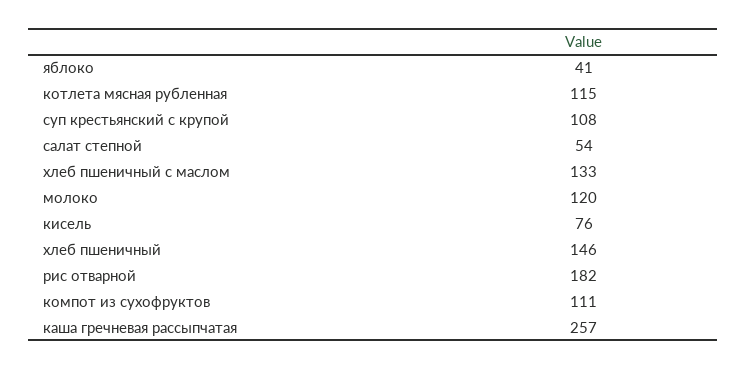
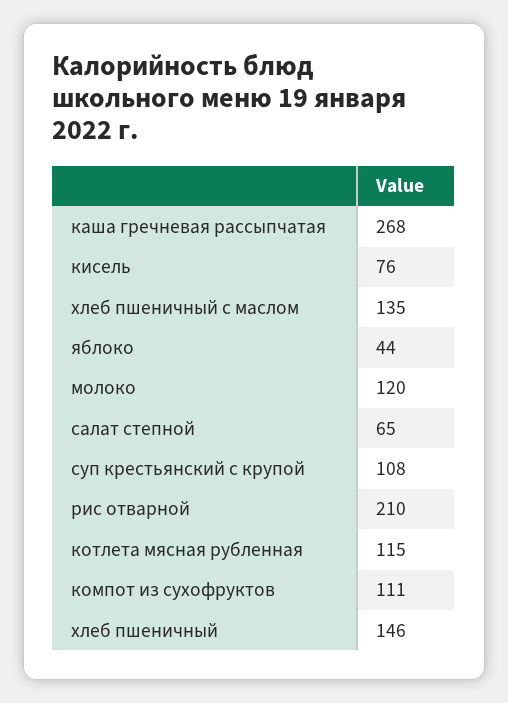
яблоко: 41 -> 44
салат степной: 54 -> 65
хлеб пшеничный с маслом: 133 -> 135
рис отварной: 182 -> 210
каша гречневая рассыпчатая: 257 -> 268

